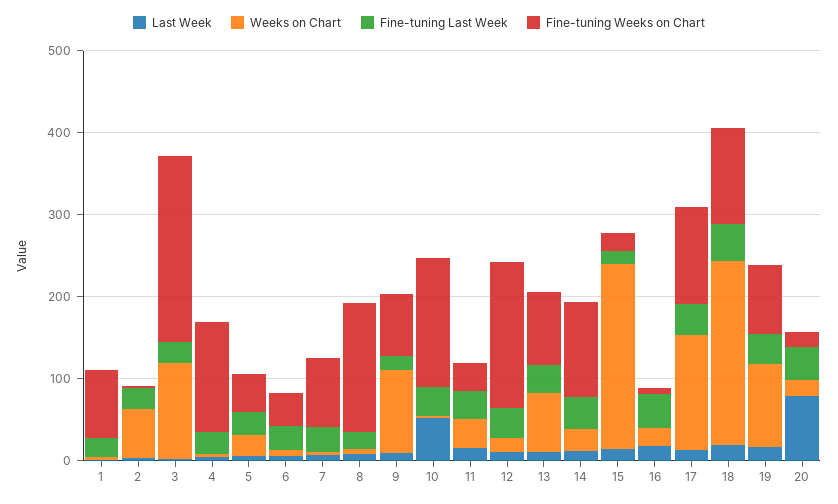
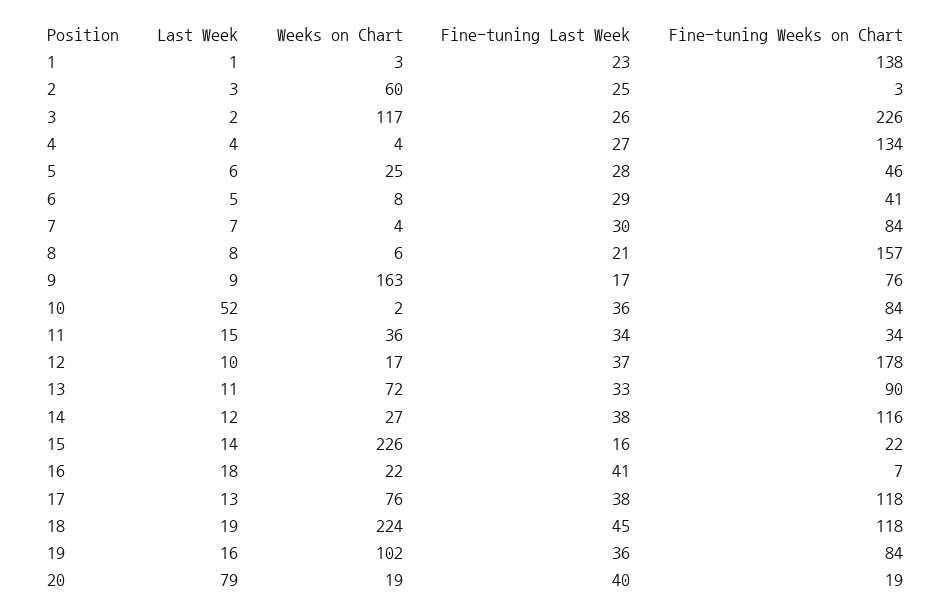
Fine-tuning Weeks on Chart, 1: 80 -> 138
Weeks on Chart, 9: 100 -> 163
Fine-tuning Weeks on Chart, 10: 160 -> 84
Weeks on Chart, 17: 140 -> 76

